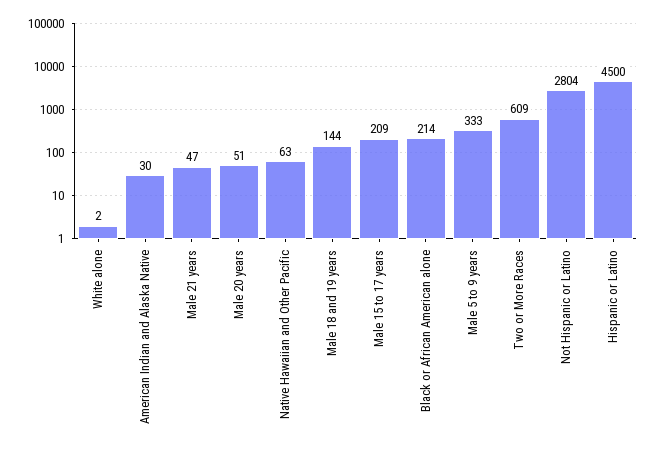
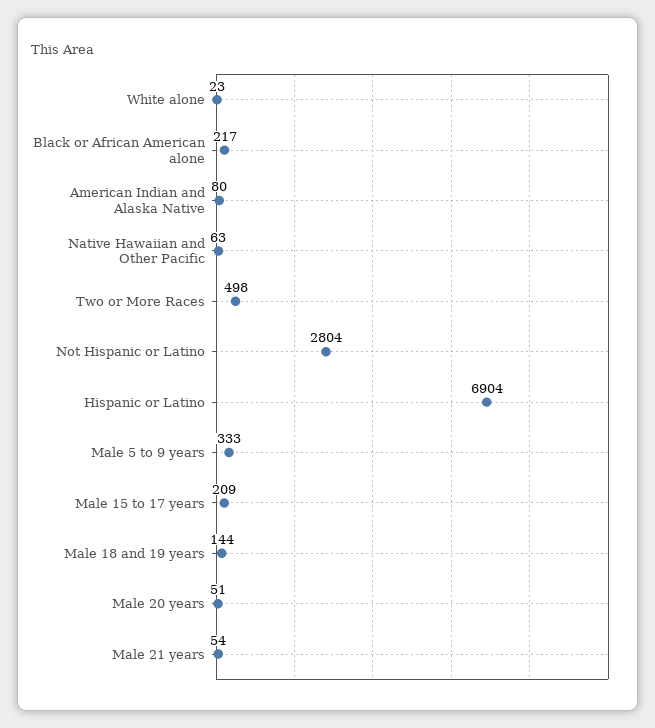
White alone: 2 -> 23
American Indian and Alaska Native: 30 -> 80
Male 21 years: 47 -> 54
Black or African American alone: 214 -> 217
Two or More Races: 609 -> 498
Hispanic or Latino: 4500 -> 6904

